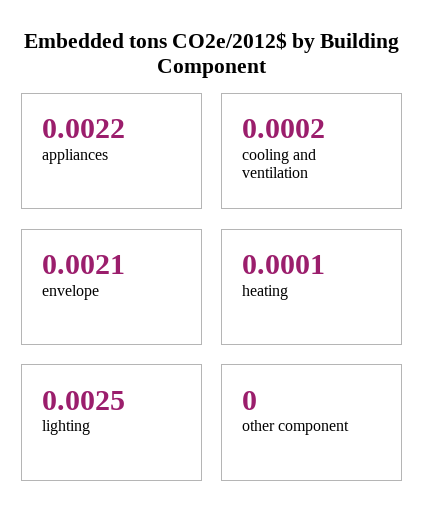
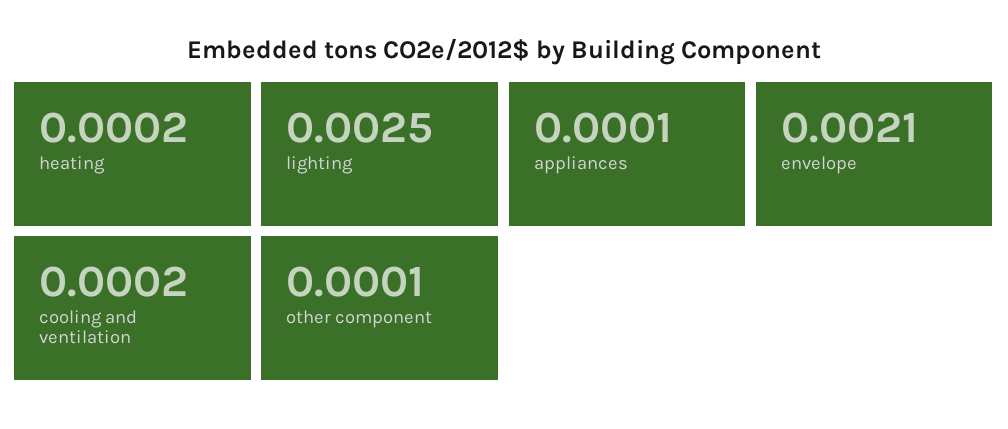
appliances: 0.0022 -> 0.0001
heating: 0.0001 -> 0.0002
other component: 0 -> 0.0001

